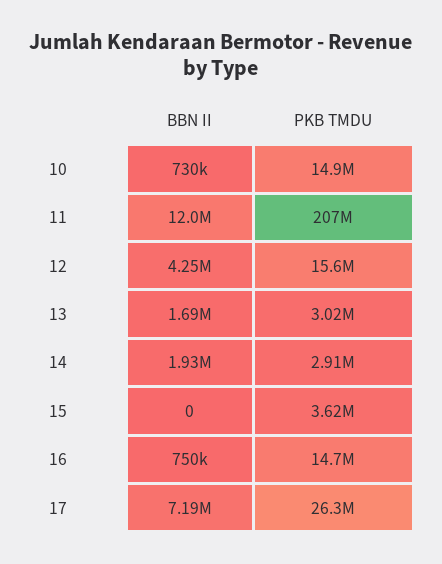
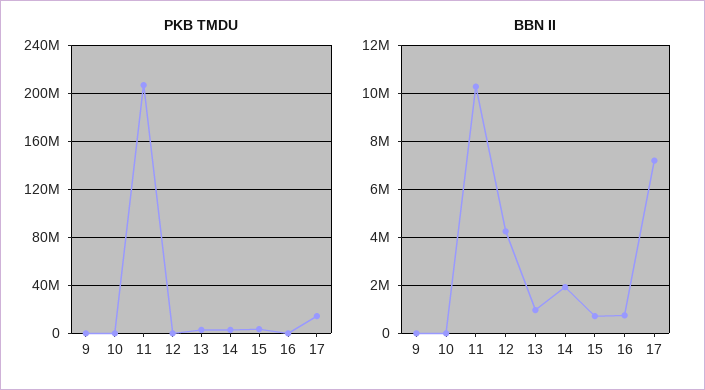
BBN II, 10: 730000 -> 0
PKB TMDU, 10: 14900000 -> 0
BBN II, 11: 12000000 -> 10250000
PKB TMDU, 12: 15600000 -> 0
BBN II, 13: 1690000 -> 1000000
BBN II, 15: 0 -> 750000
PKB TMDU, 16: 14700000 -> 0
PKB TMDU, 17: 26300000 -> 15000000
PKB TMDU, 9: none -> 0
BBN II, 9: none -> 0

